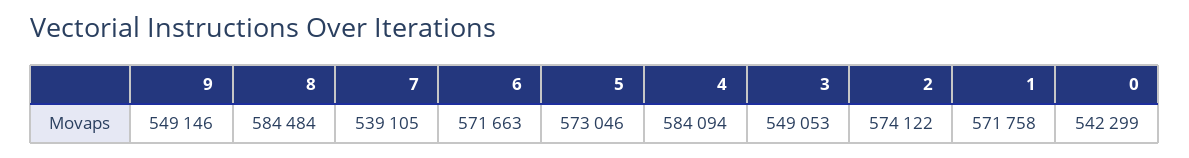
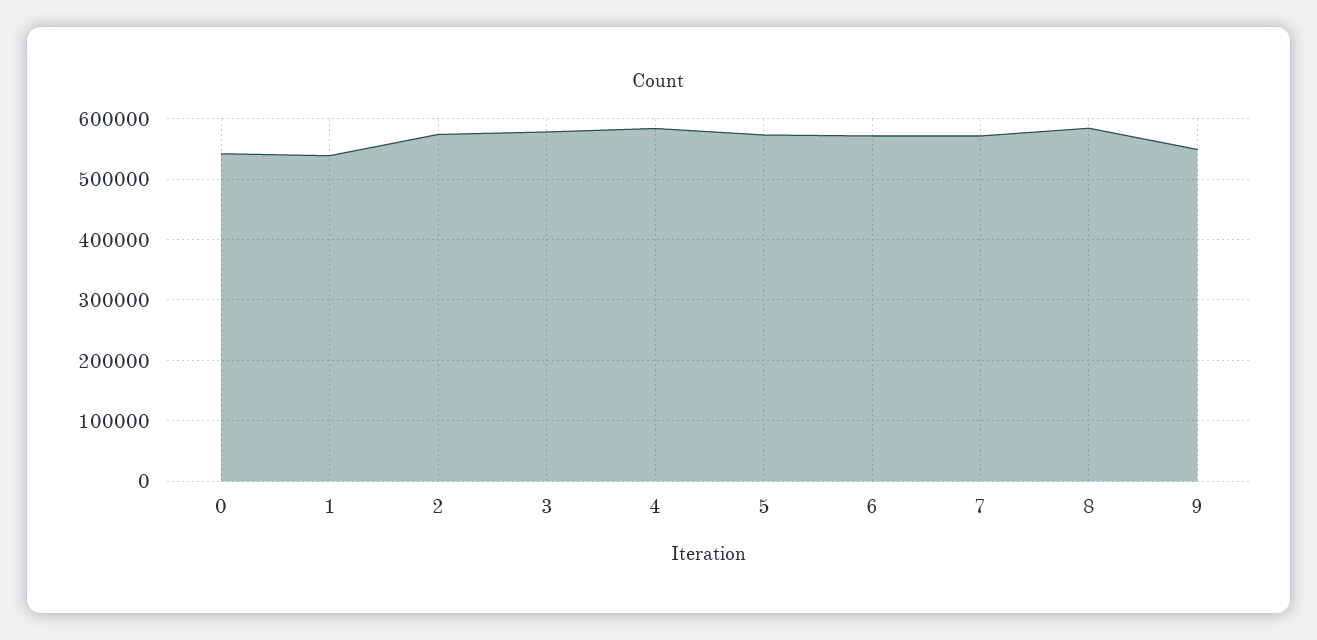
7: 539105 -> 570000
3: 549053 -> 580000
1: 571758 -> 540000

